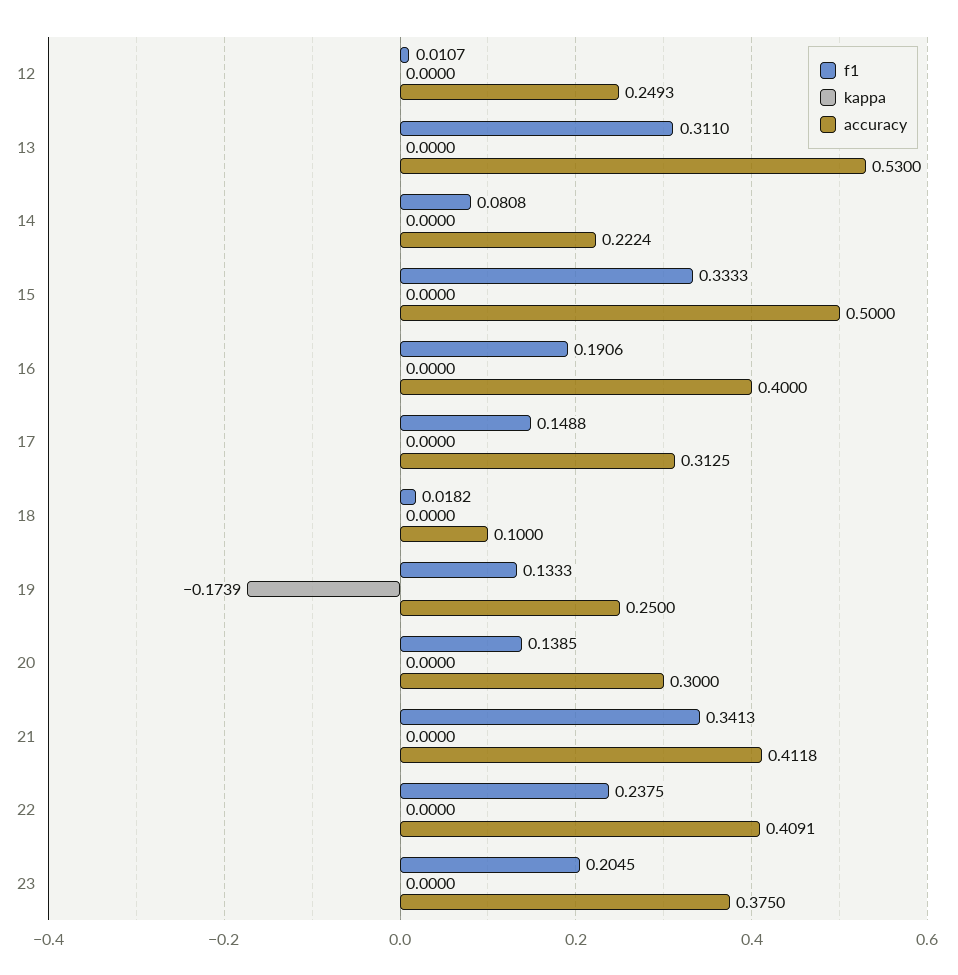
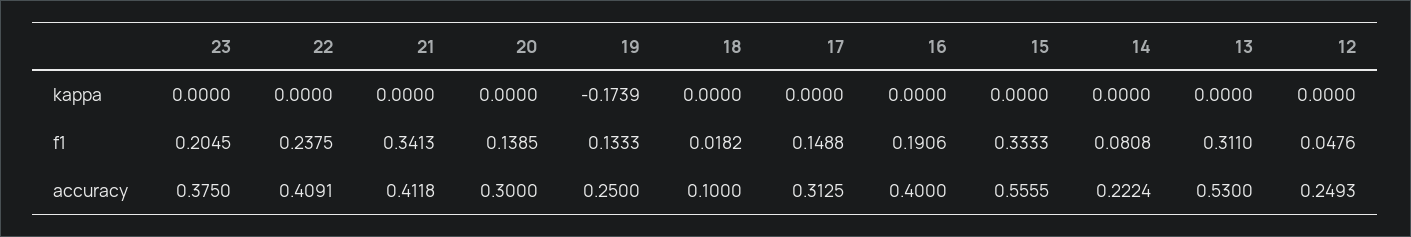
f1, 12: 0.0107 -> 0.0476
accuracy, 15: 0.5 -> 0.5555

